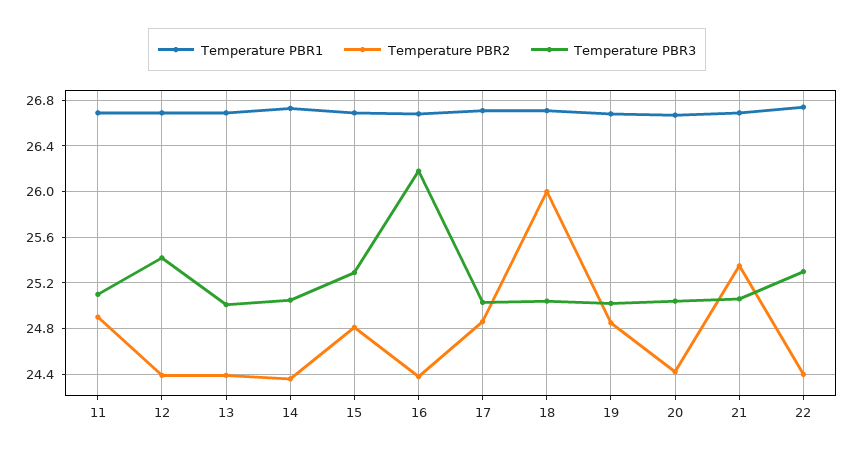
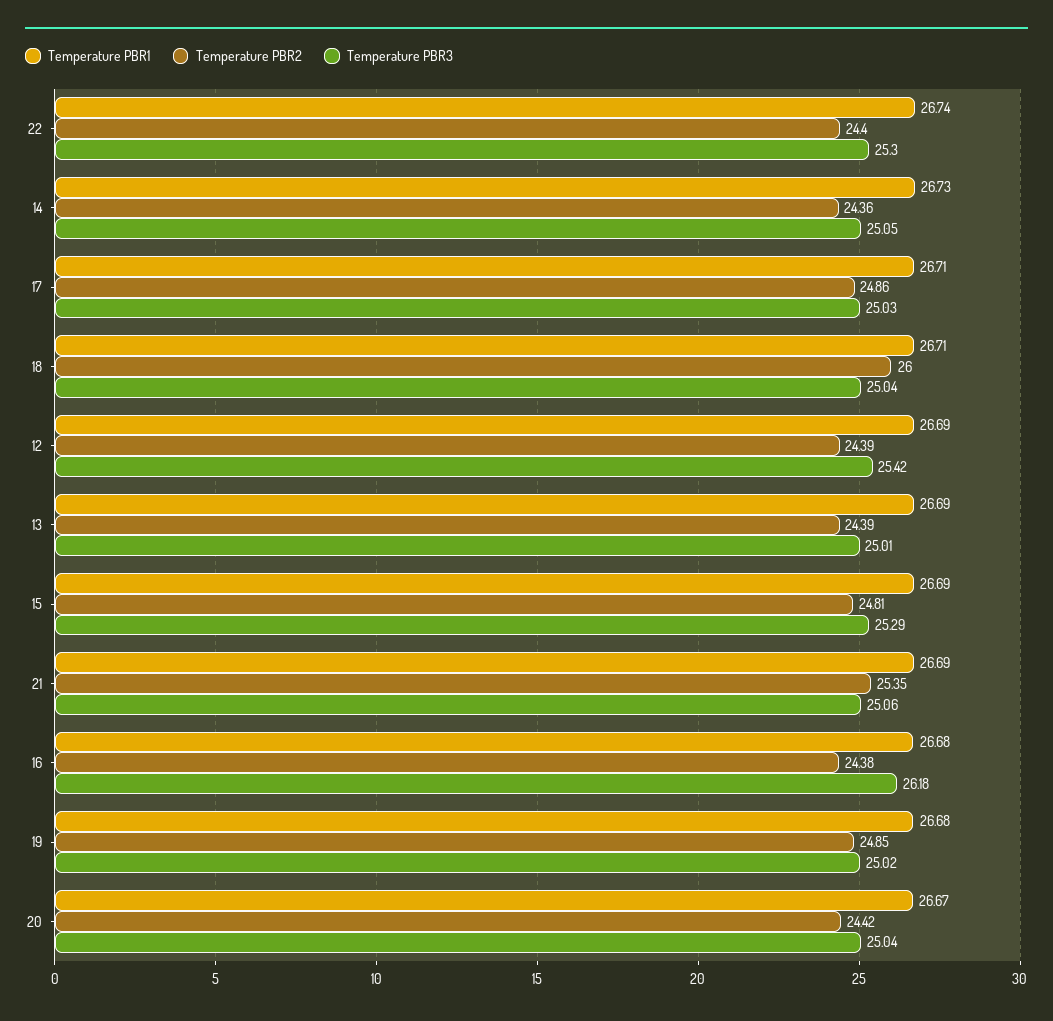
Temperature PBR1, 11: 26.7 -> none
Temperature PBR2, 11: 24.9 -> none
Temperature PBR3, 11: 25.1 -> none

